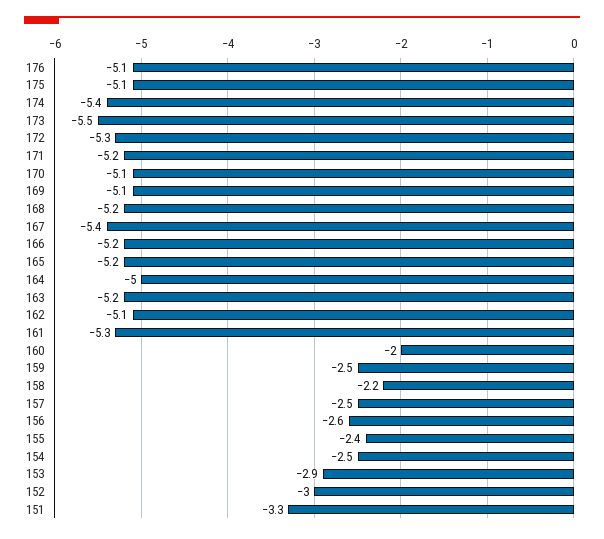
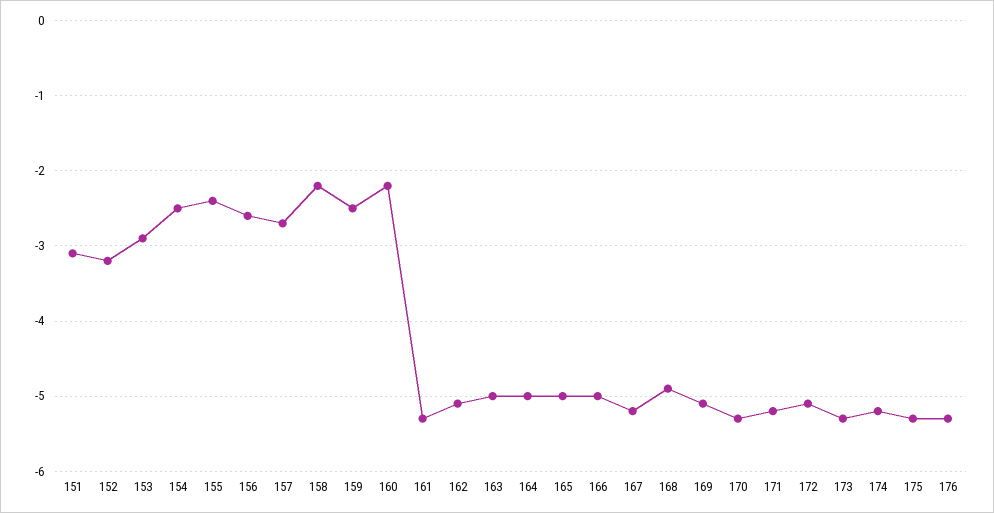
176: -5.1 -> -5.3
175: -5.1 -> -5.3
174: -5.4 -> -5.2
173: -5.5 -> -5.3
172: -5.3 -> -5.1
170: -5.1 -> -5.3
168: -5.2 -> -4.9
167: -5.4 -> -5.2
166: -5.2 -> -5
165: -5.2 -> -5
163: -5.2 -> -5
160: -2 -> -2.2
157: -2.5 -> -2.7
152: -3 -> -3.2
151: -3.3 -> -3.1

